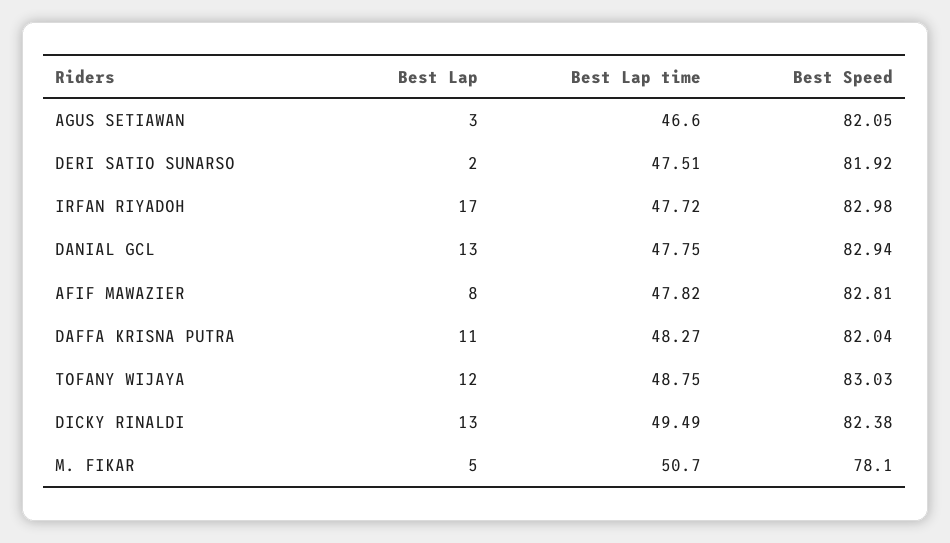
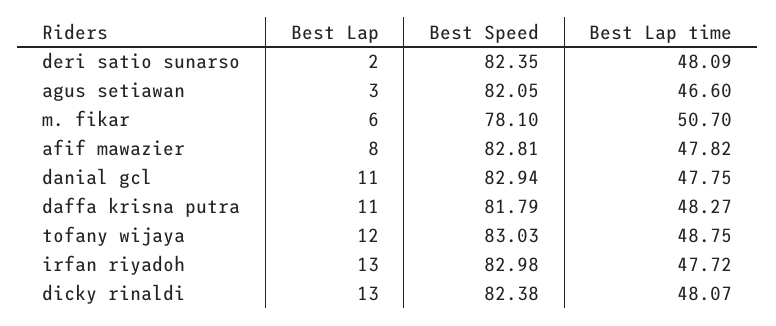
Best Lap time, DERI SATIO SUNARSO: 47.51 -> 48.09
Best Speed, DERI SATIO SUNARSO: 81.92 -> 82.35
Best Lap, IRFAN RIYADOH: 17 -> 13
Best Lap, DANIAL GCL: 13 -> 11
Best Speed, DAFFA KRISNA PUTRA: 82.04 -> 81.79
Best Lap time, DICKY RINALDI: 49.49 -> 48.07
Best Lap, M. FIKAR: 5 -> 6

